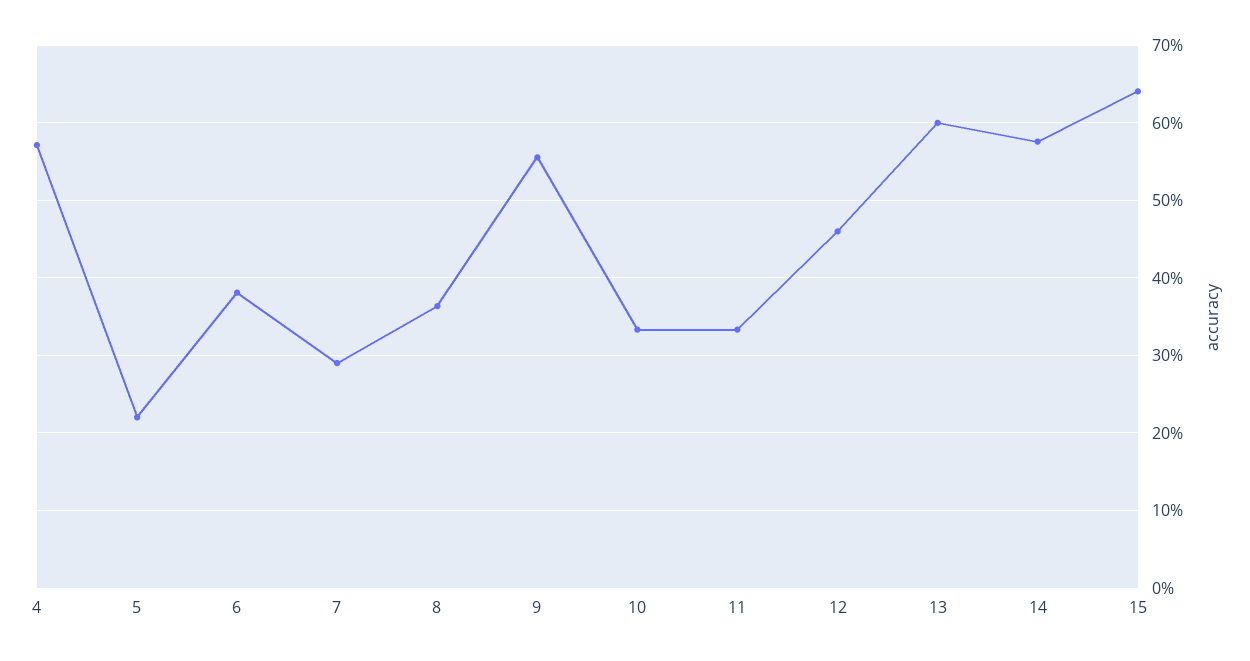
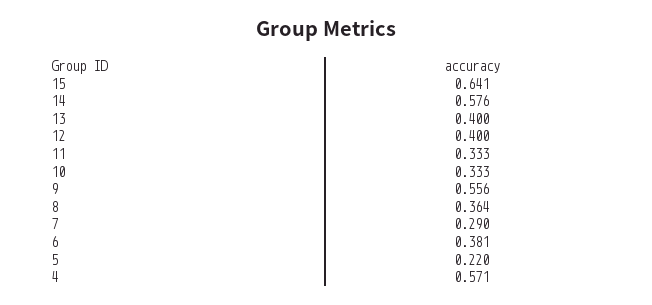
12: 0.46 -> 0.4
13: 0.6 -> 0.4

